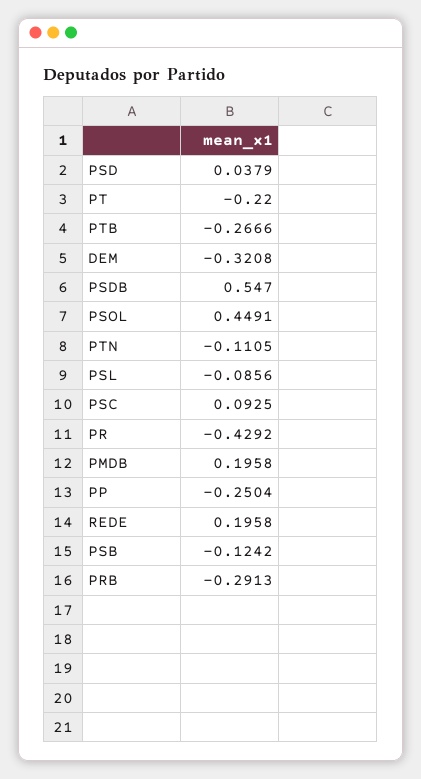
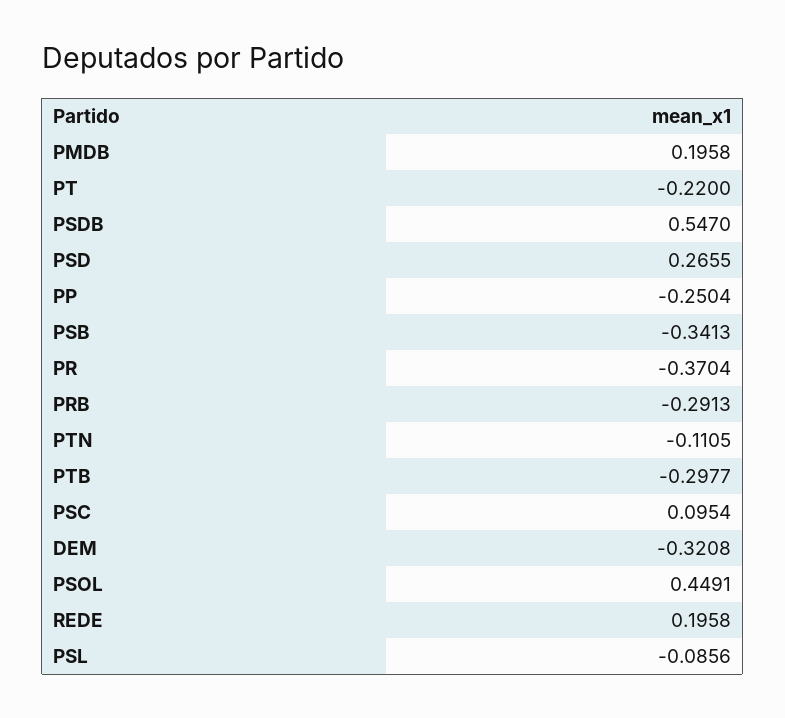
PSD: 0.0379 -> 0.2655
PTB: -0.2666 -> -0.2977
PSC: 0.0925 -> 0.0954
PR: -0.4292 -> -0.3704
PSB: -0.1242 -> -0.3413

